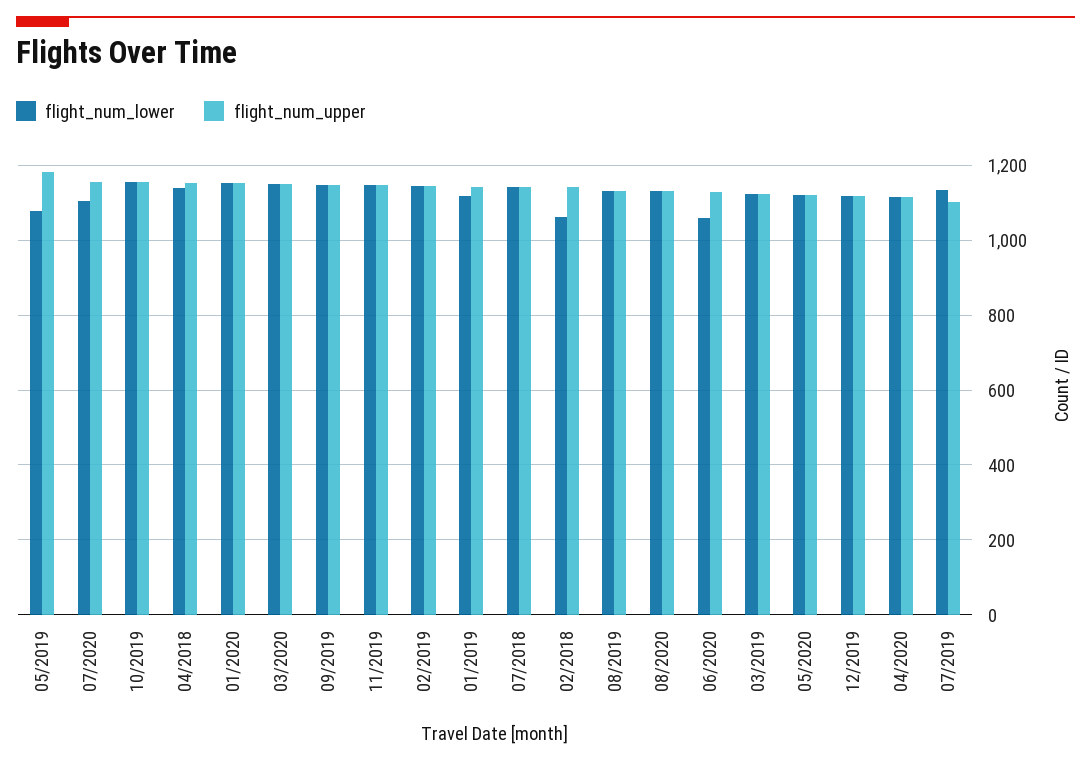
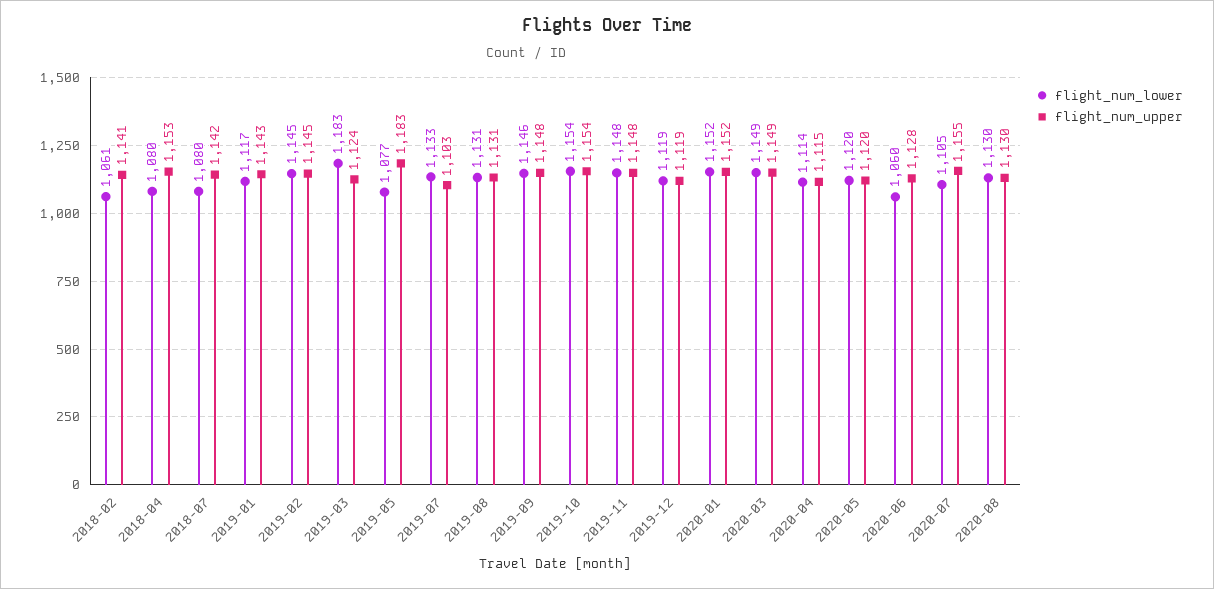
flight_num_lower, 04/2018: 1140 -> 1080
flight_num_lower, 07/2018: 1140 -> 1080
flight_num_lower, 03/2019: 1120 -> 1183

